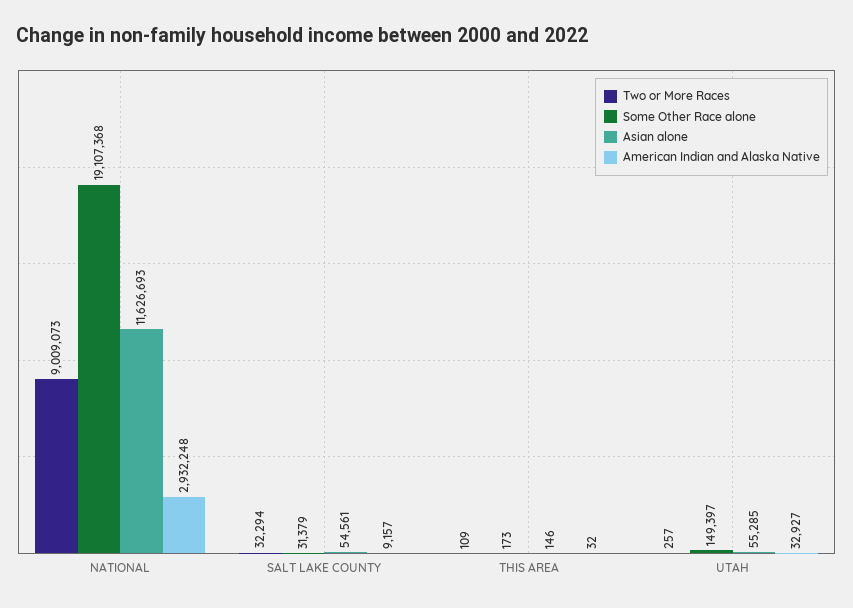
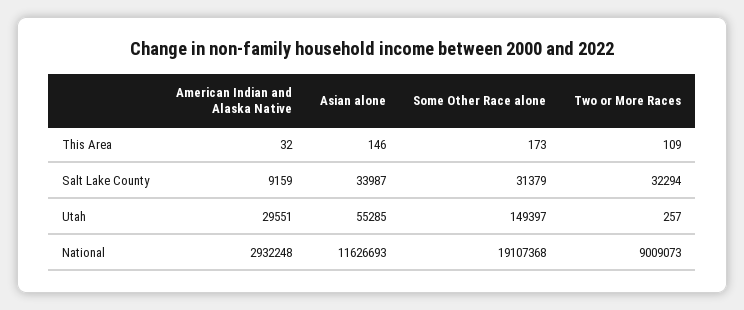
Asian alone, SALT LAKE COUNTY: 54561 -> 33987
American Indian and Alaska Native, SALT LAKE COUNTY: 9157 -> 9159
American Indian and Alaska Native, UTAH: 32927 -> 29551

